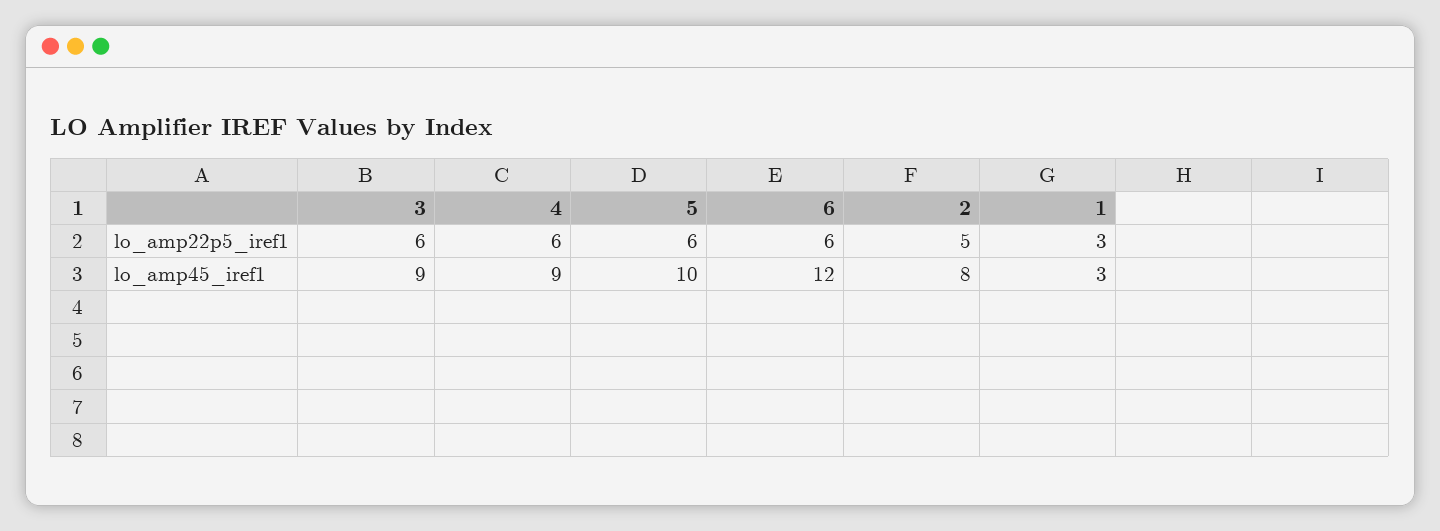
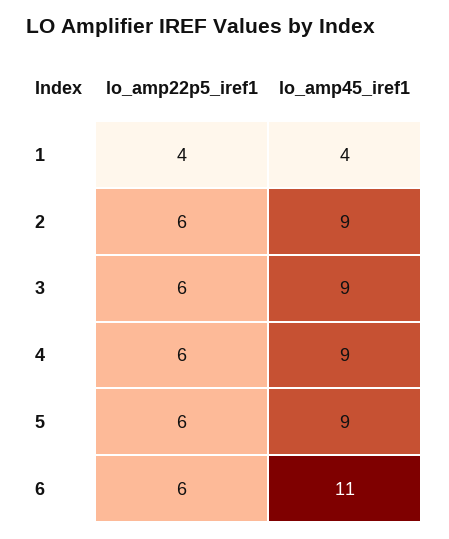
2, lo_amp22p5_iref1: 5 -> 6
1, lo_amp22p5_iref1: 3 -> 4
5, lo_amp45_iref1: 10 -> 9
6, lo_amp45_iref1: 12 -> 11
2, lo_amp45_iref1: 8 -> 9
1, lo_amp45_iref1: 3 -> 4

